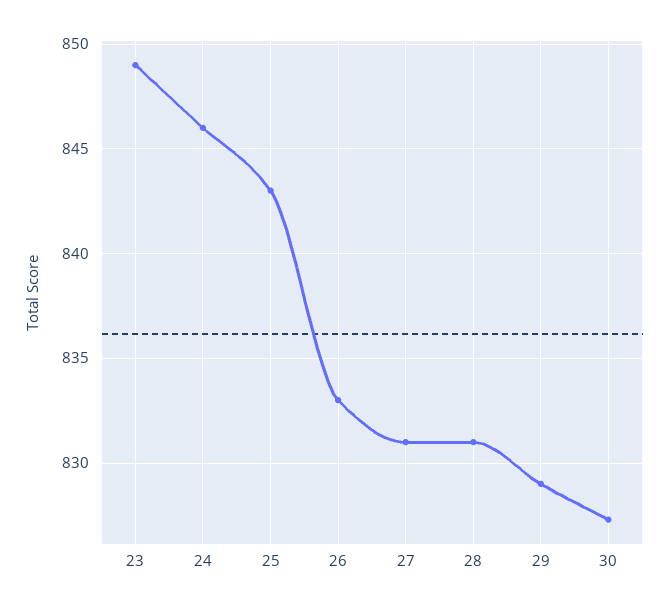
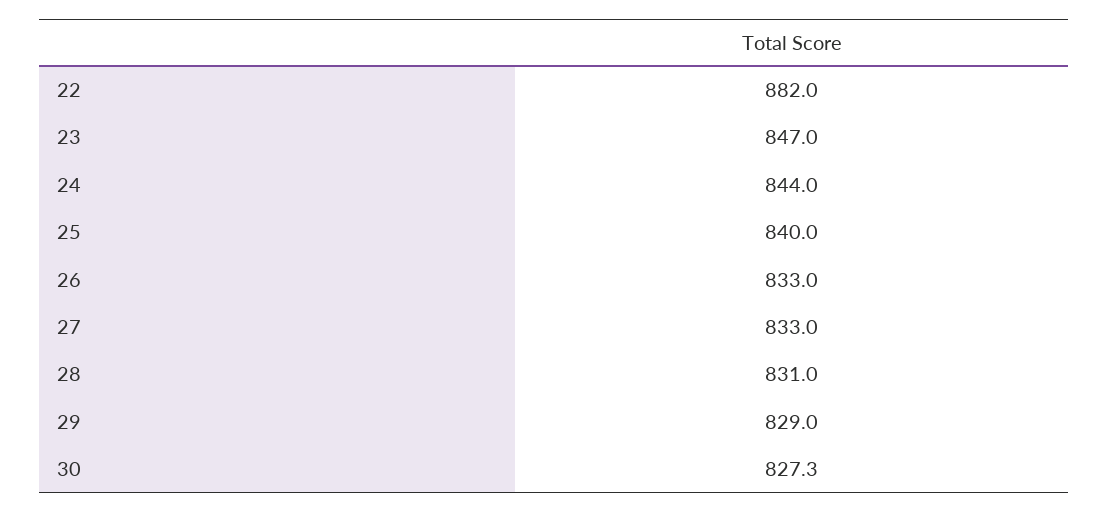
23: 849 -> 847
24: 846 -> 844
25: 843 -> 840
27: 831 -> 833
22: none -> 882

